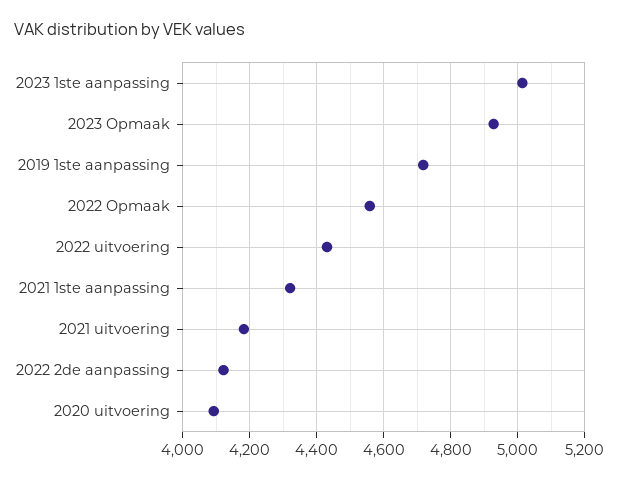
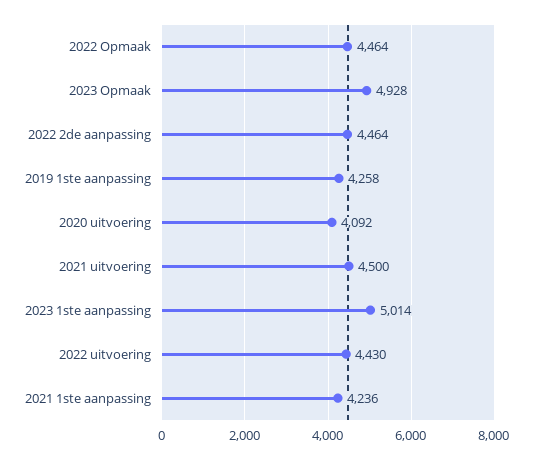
2019 1ste aanpassing: 4720 -> 4258
2022 Opmaak: 4560 -> 4464
2021 1ste aanpassing: 4320 -> 4236
2021 uitvoering: 4180 -> 4500
2022 2de aanpassing: 4120 -> 4464

